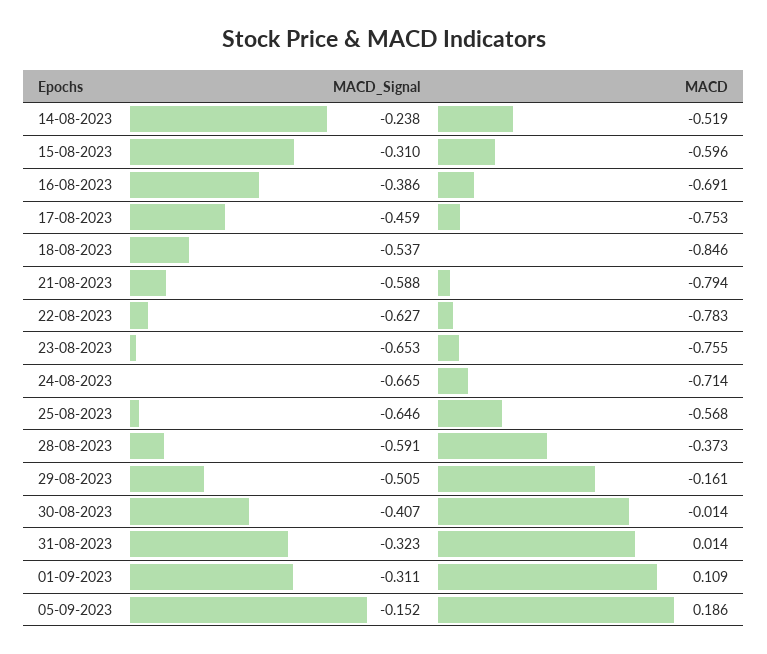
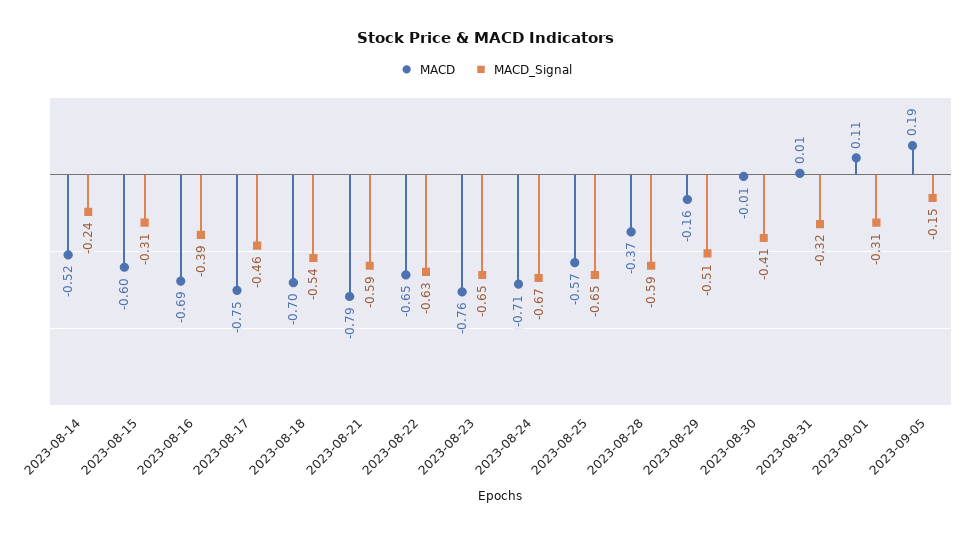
MACD, 18-08-2023: -0.846 -> -0.7
MACD, 22-08-2023: -0.783 -> -0.65

